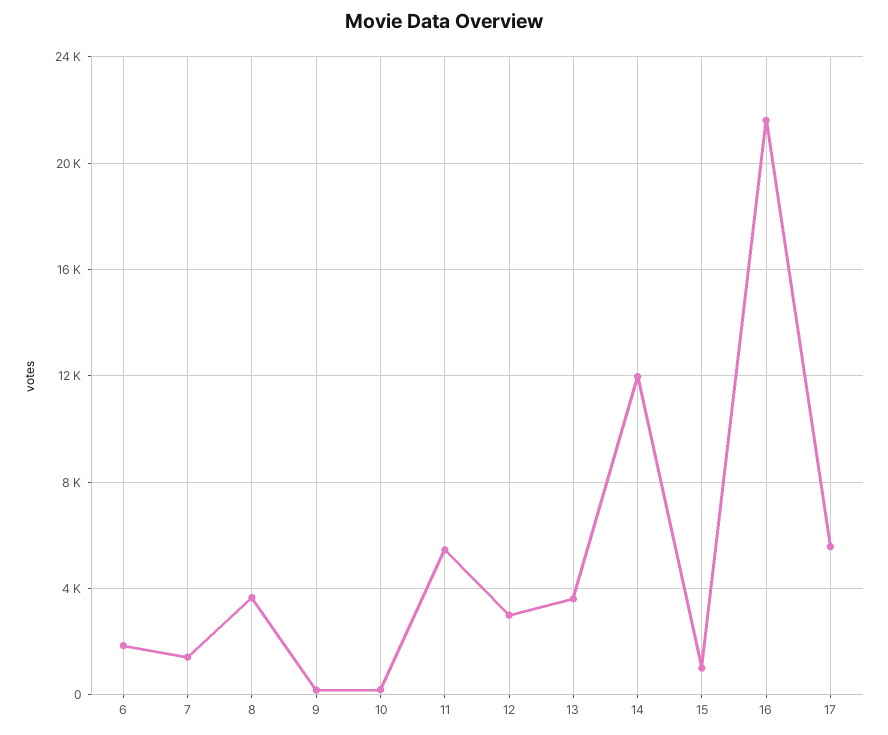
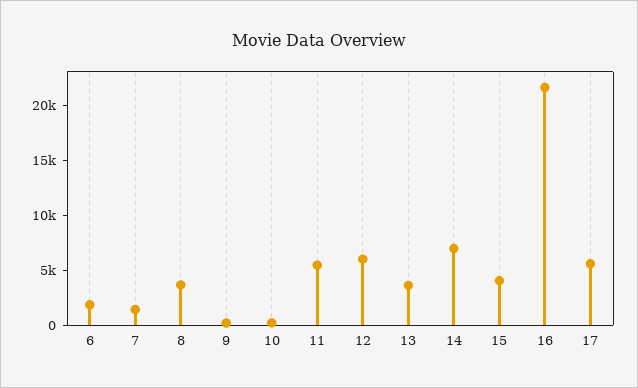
12: 3000 -> 6000
14: 12000 -> 7000
15: 1000 -> 4000

